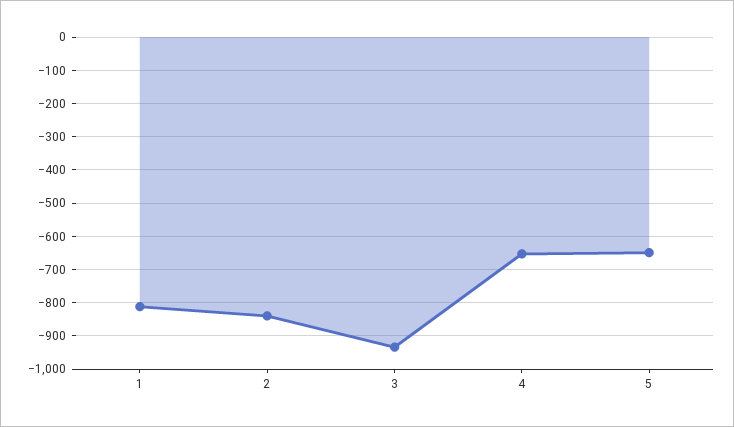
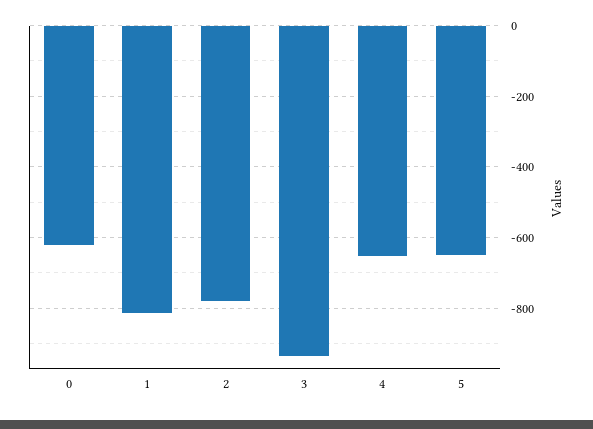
2: -840 -> -780
0: none -> -620

